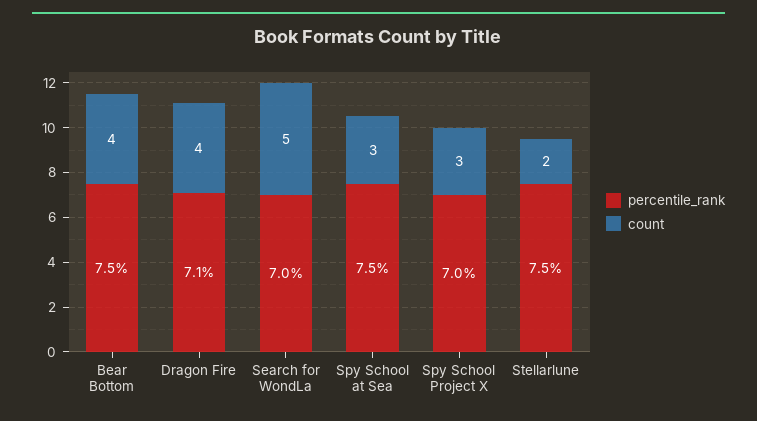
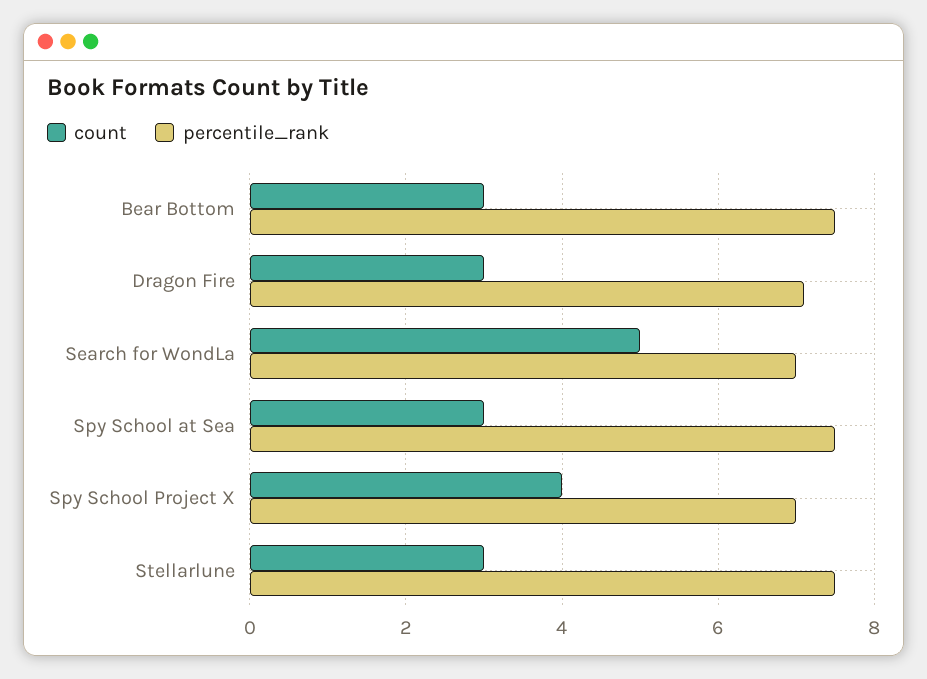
count, Bear Bottom: 4 -> 3
count, Dragon Fire: 4 -> 3
count, Spy School Project X: 3 -> 4
count, Stellarlune: 2 -> 3

